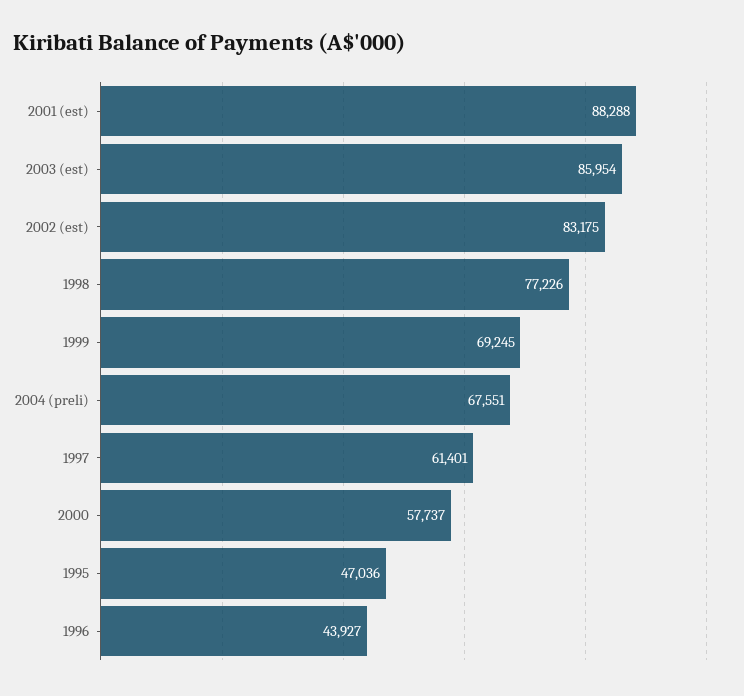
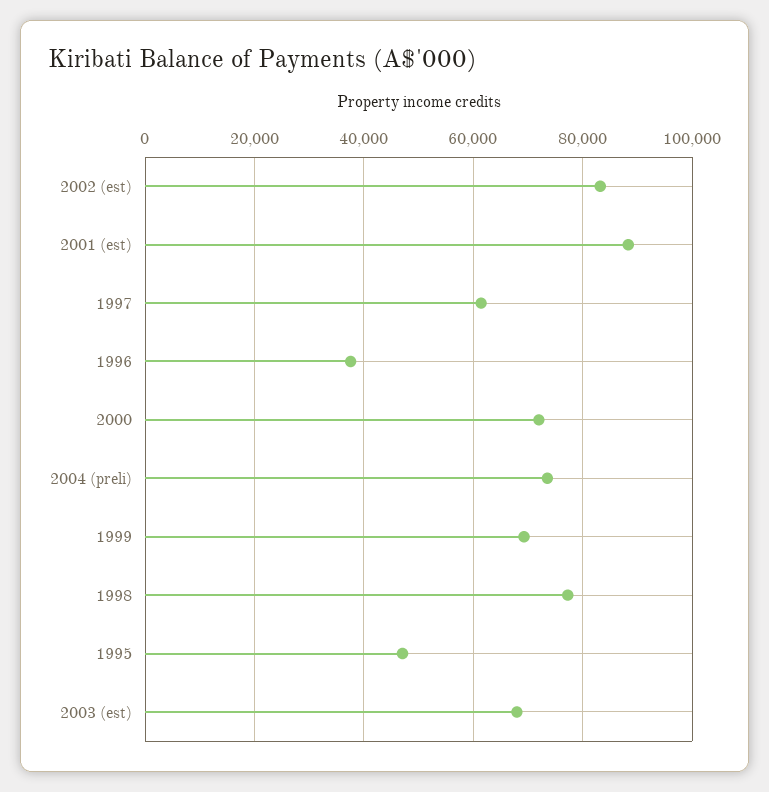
2003 (est): 85954 -> 68000
2004 (preli): 67551 -> 74000
2000: 57737 -> 72000
1996: 43927 -> 38000

